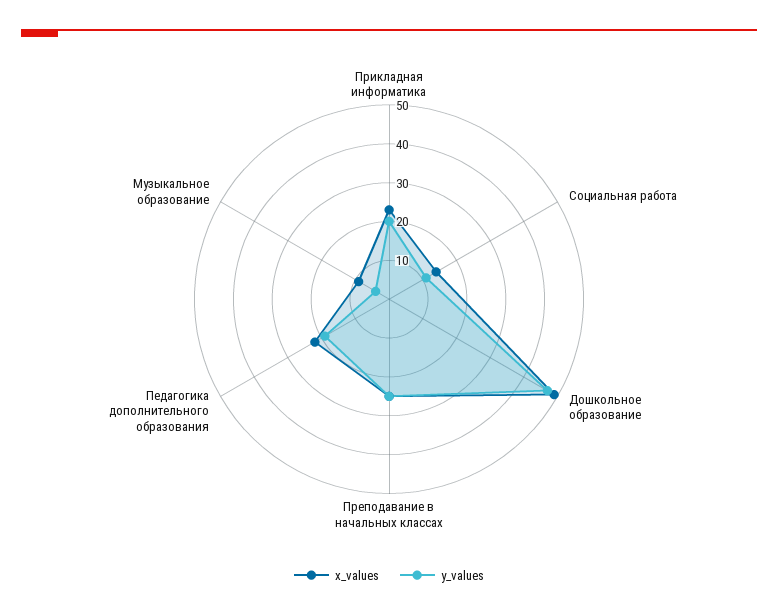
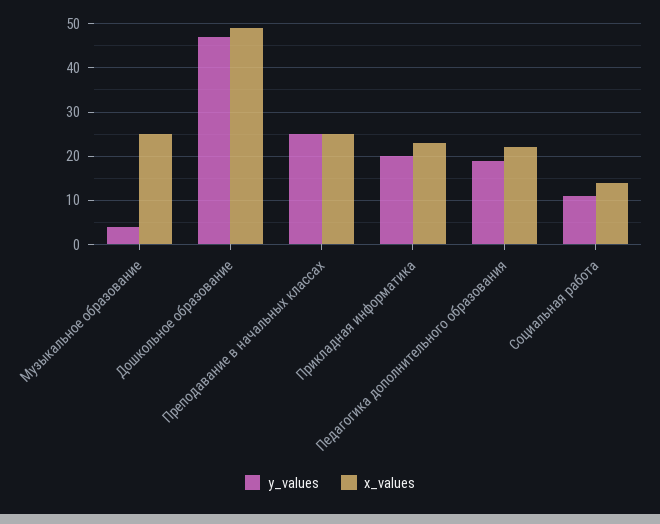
x_values, Музыкальное образование: 10 -> 25

